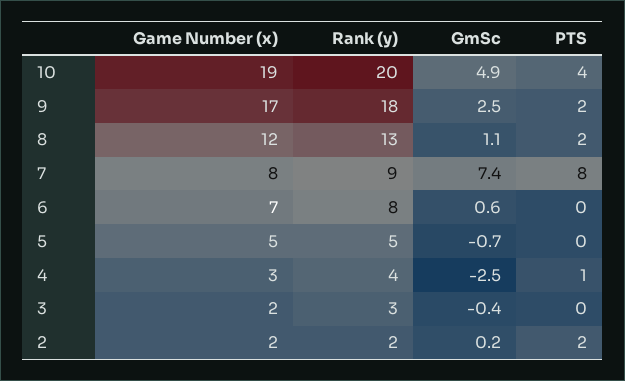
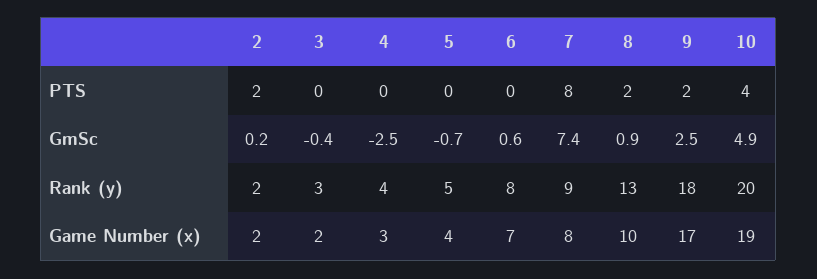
Game Number (x), 8: 12 -> 10
GmSc, 8: 1.1 -> 0.9
Game Number (x), 5: 5 -> 4
PTS, 4: 1 -> 0

